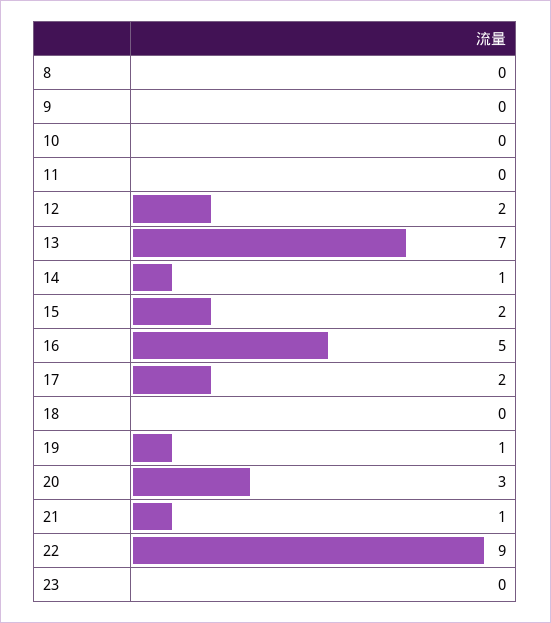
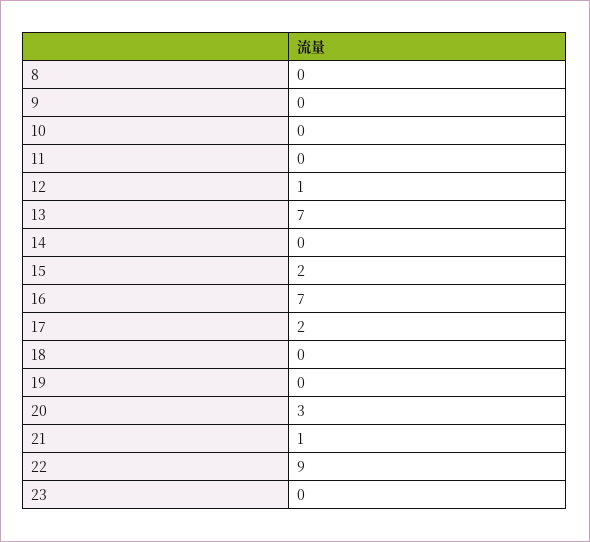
12: 2 -> 1
14: 1 -> 0
16: 5 -> 7
19: 1 -> 0

